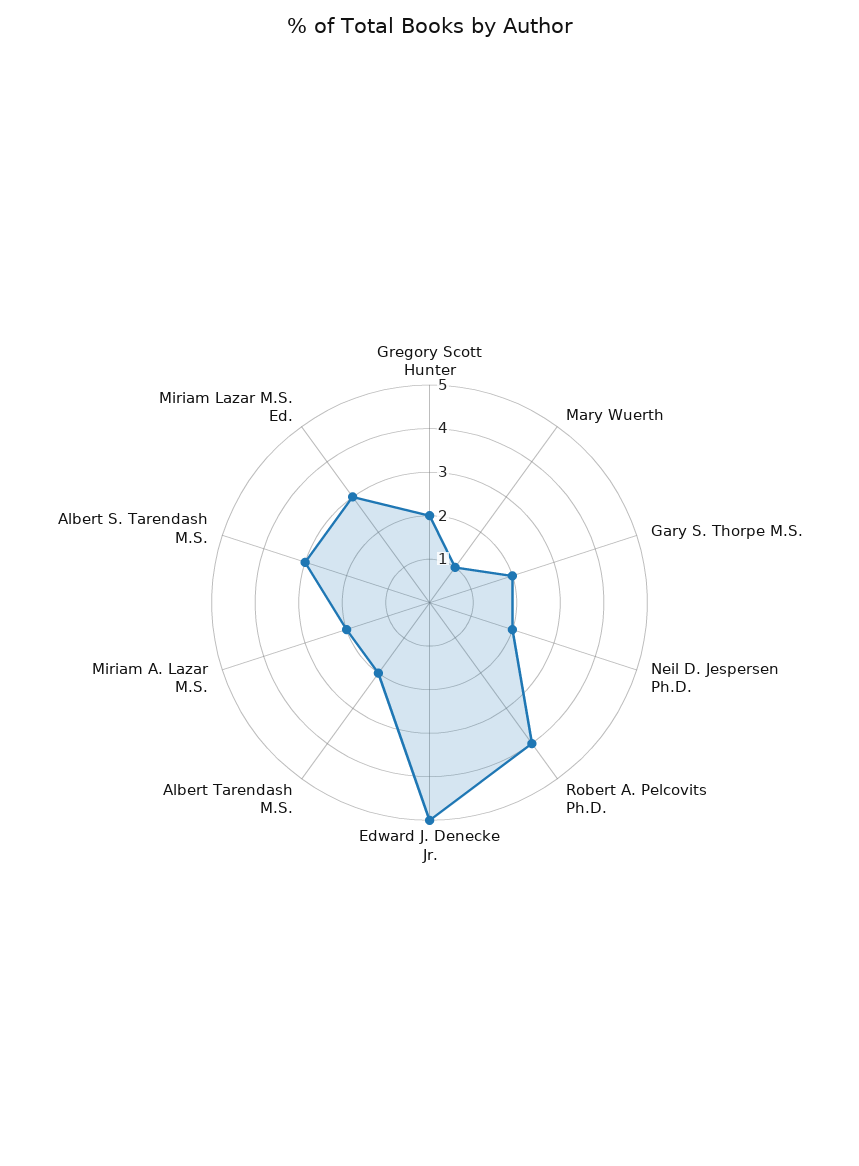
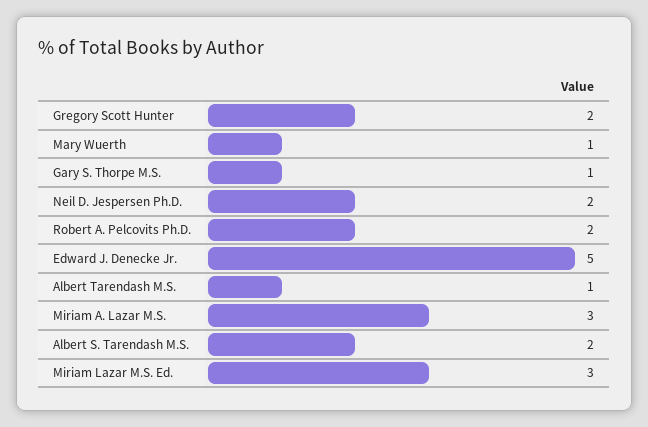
Gary S. Thorpe M.S.: 2 -> 1
Robert A. Pelcovits Ph.D.: 4 -> 2
Albert Tarendash M.S.: 2 -> 1
Miriam A. Lazar M.S.: 2 -> 3
Albert S. Tarendash M.S.: 3 -> 2

